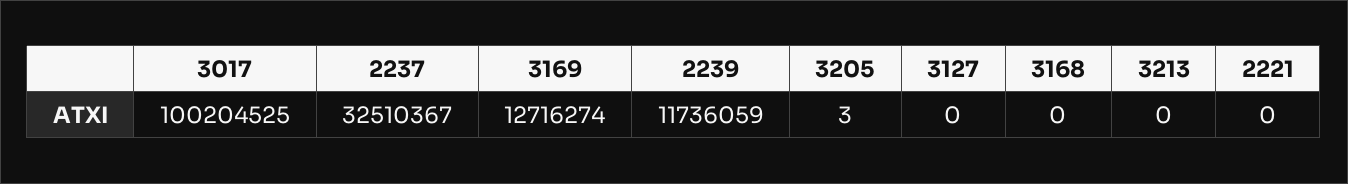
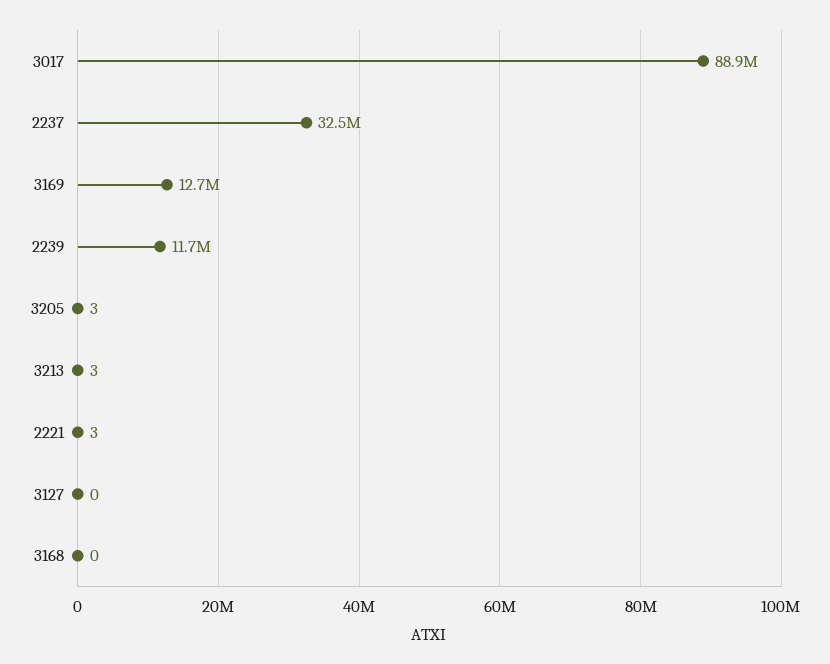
3017: 100204525 -> 88900000
3213: 0 -> 3
2221: 0 -> 3

